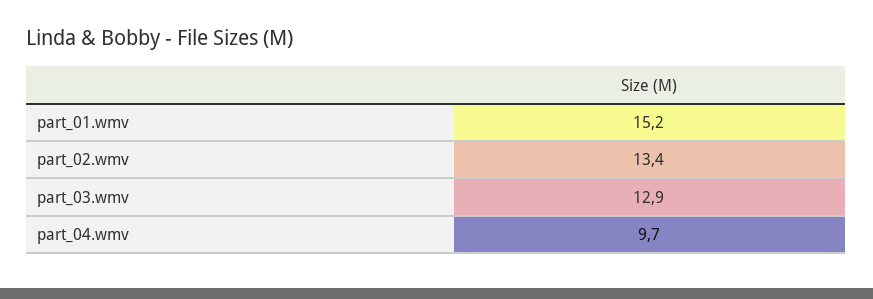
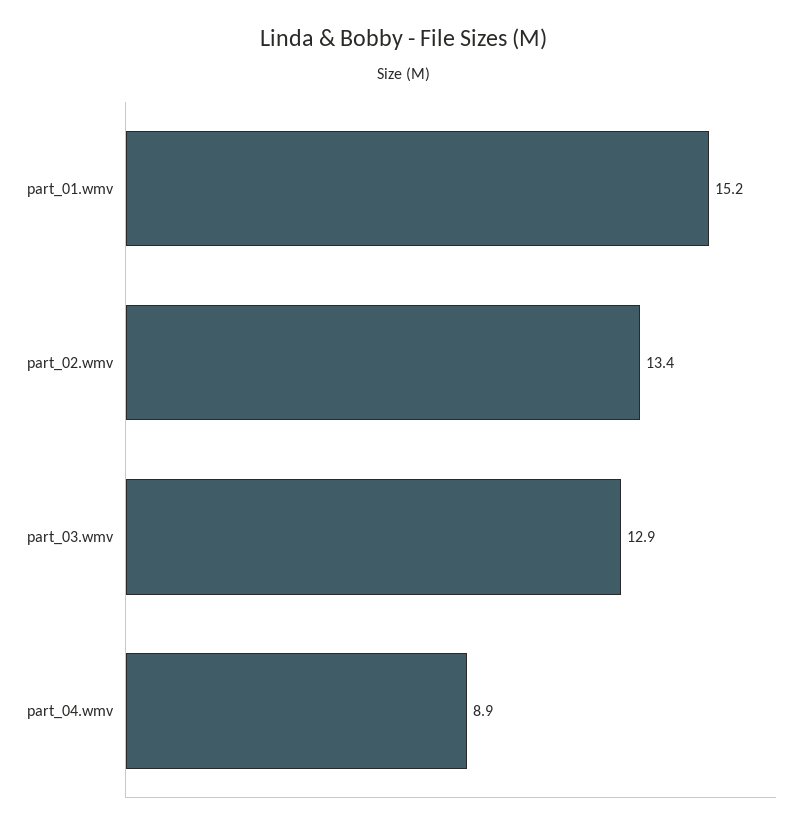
part_04.wmv: 9.7 -> 8.9

